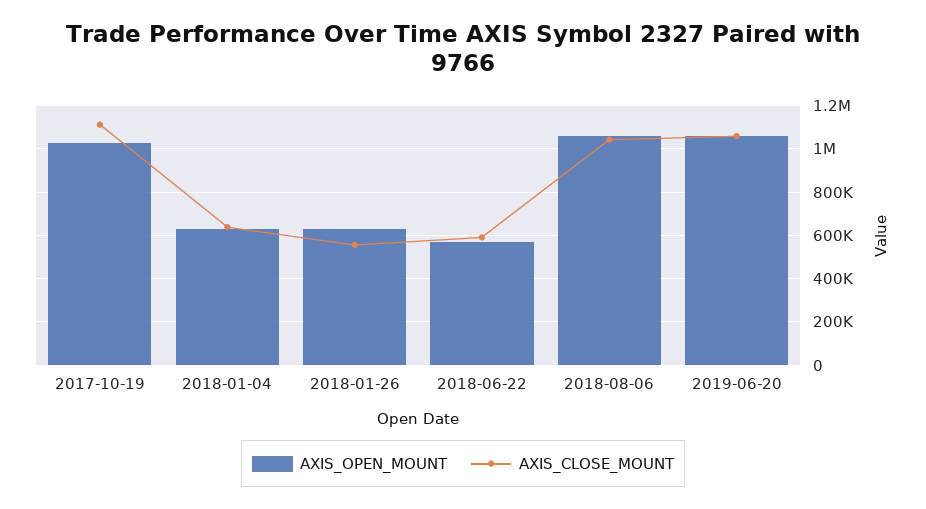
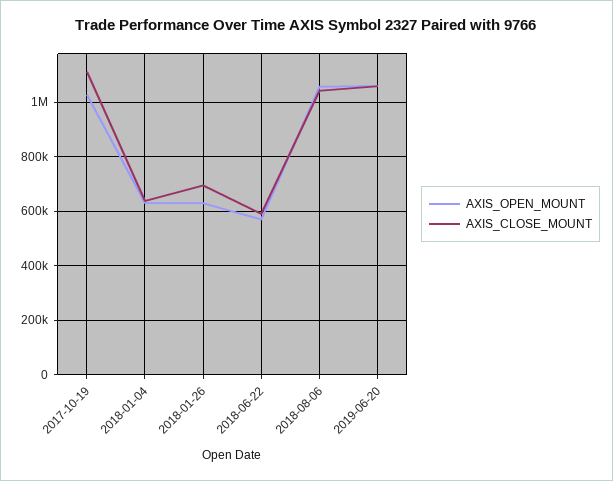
AXIS_CLOSE_MOUNT, 2018-01-26: 550000 -> 700000

